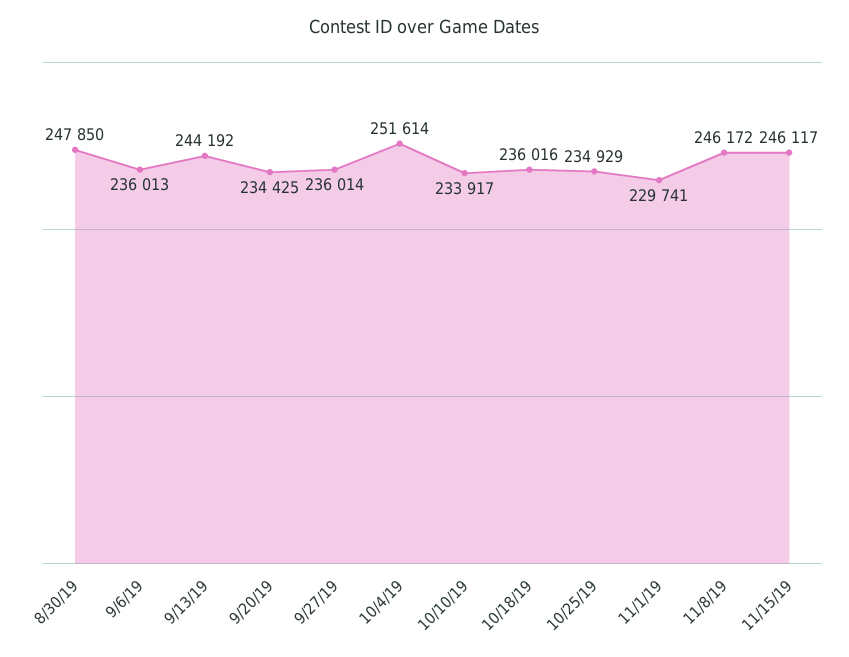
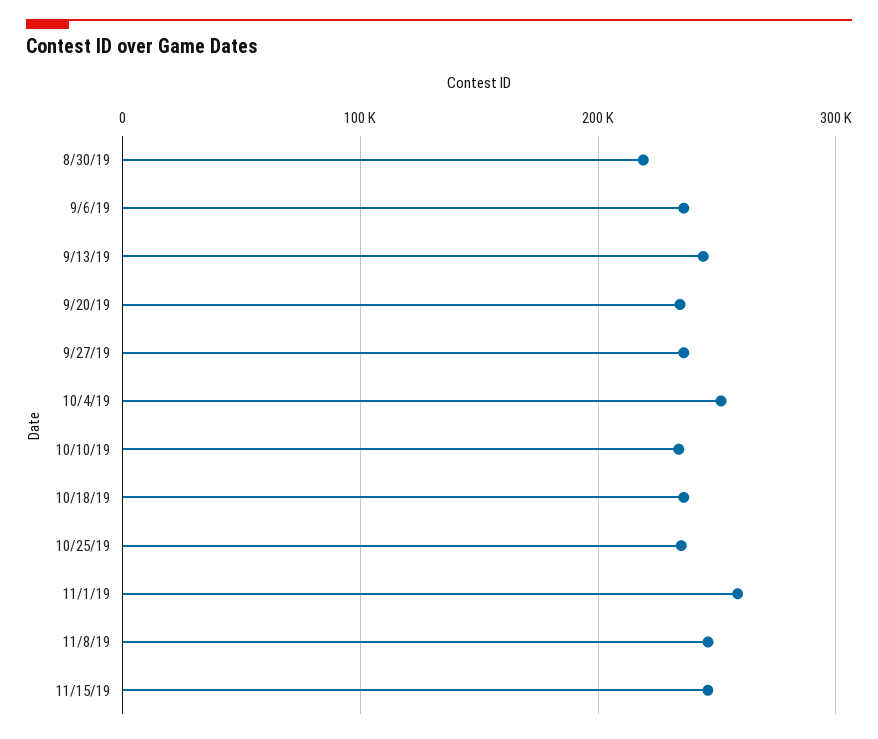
8/30/19: 247850 -> 220000
11/1/19: 229741 -> 260000

